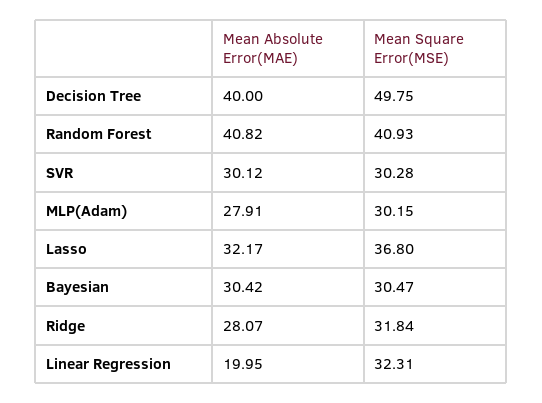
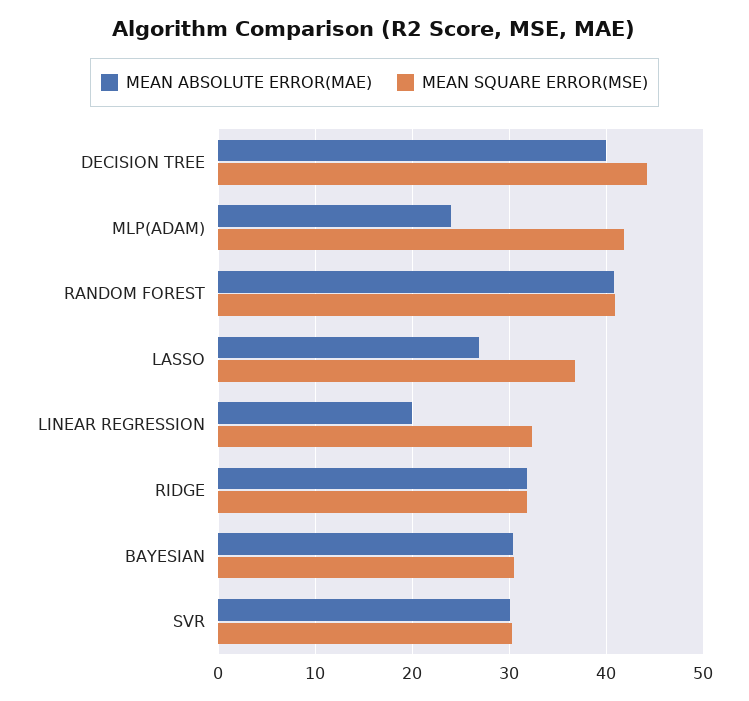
Mean Square Error(MSE), Decision Tree: 49.75 -> 44
Mean Absolute Error(MAE), MLP(Adam): 27.91 -> 24
Mean Square Error(MSE), MLP(Adam): 30.15 -> 42
Mean Absolute Error(MAE), Lasso: 32.17 -> 27
Mean Absolute Error(MAE), Ridge: 28.07 -> 32

